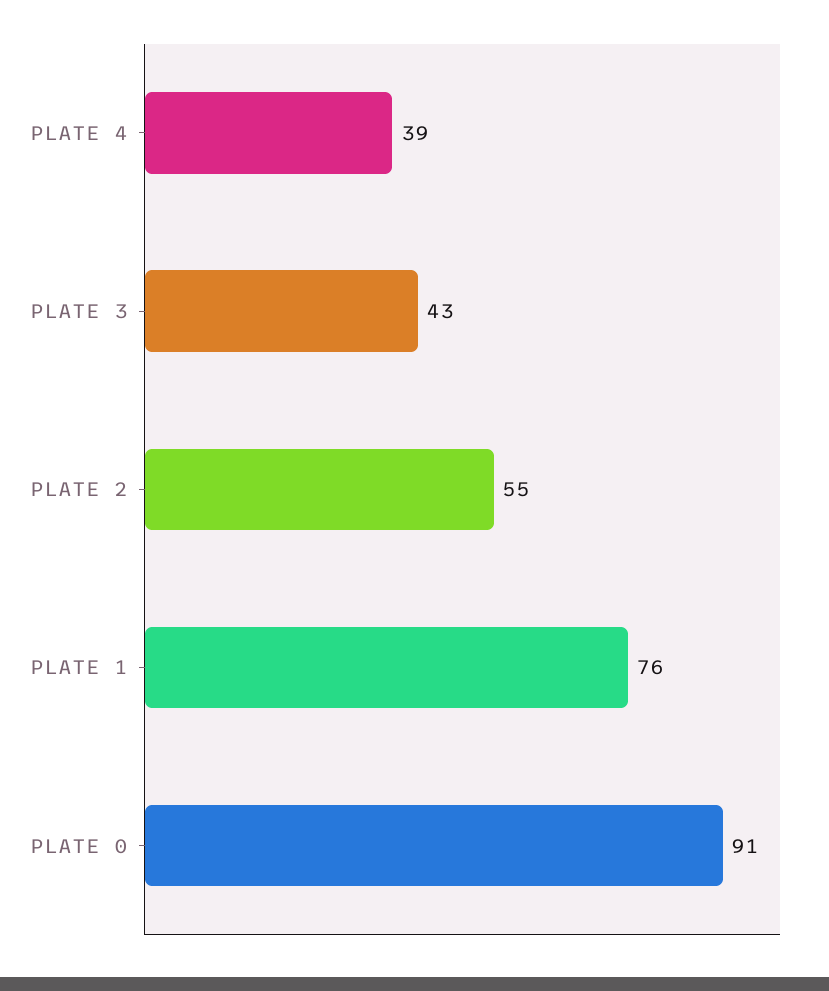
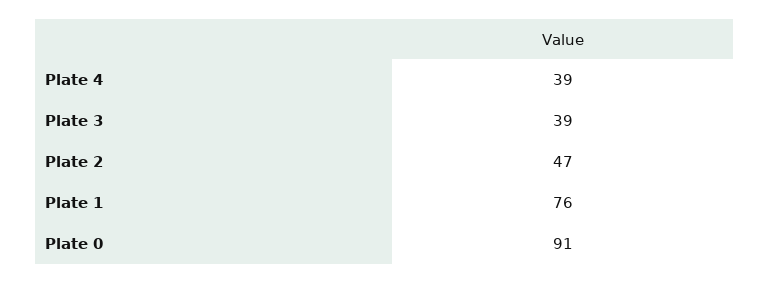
PLATE 3: 43 -> 39
PLATE 2: 55 -> 47

